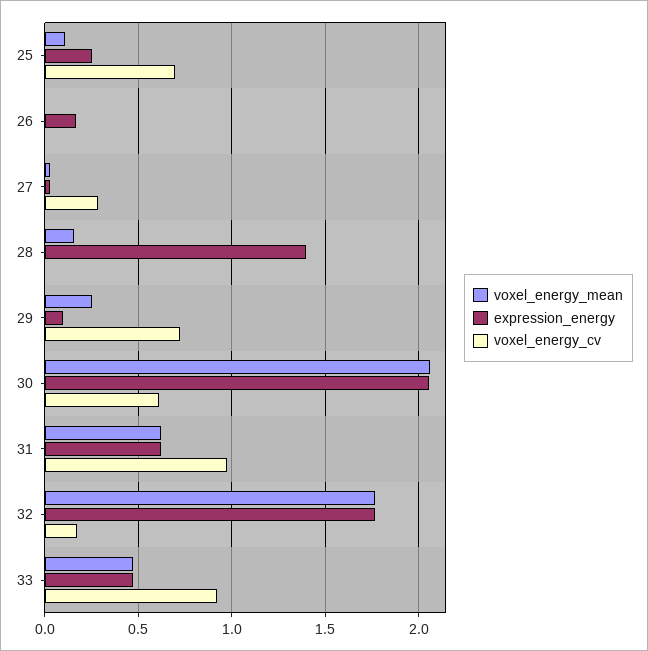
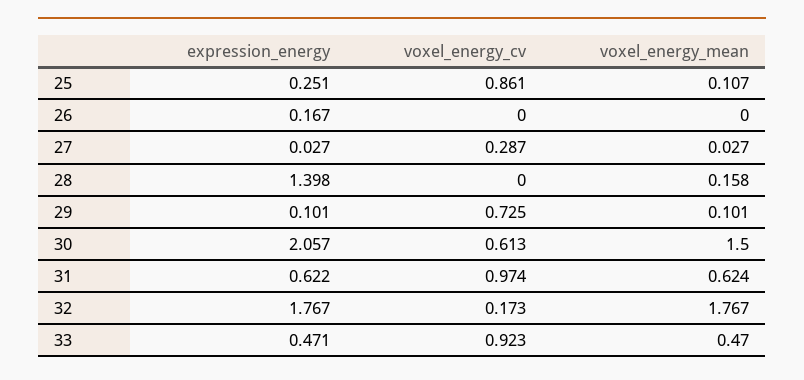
voxel_energy_cv, 25: 0.7 -> 0.861
voxel_energy_mean, 29: 0.25 -> 0.101
voxel_energy_mean, 30: 2.05 -> 1.5

